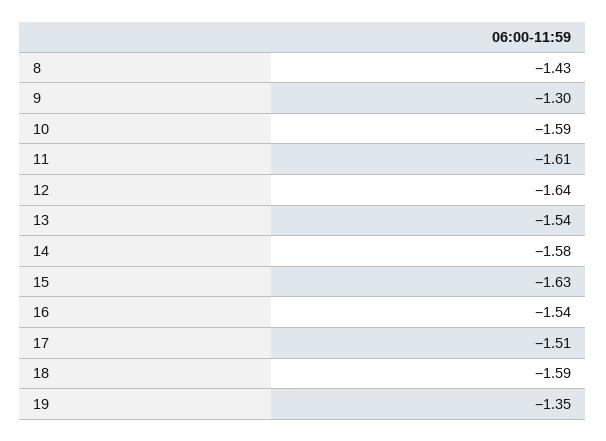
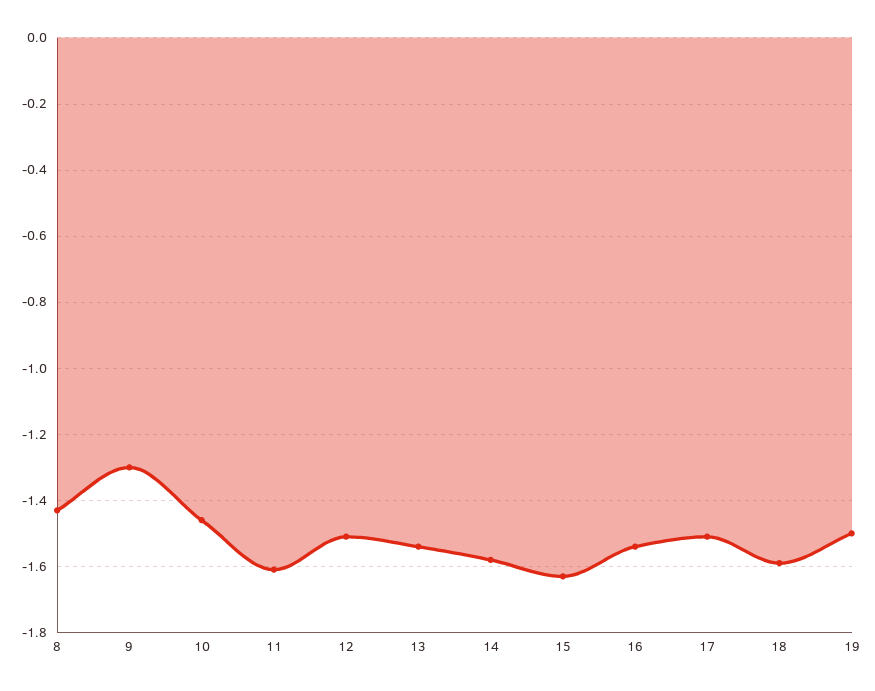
10: -1.59 -> -1.45
12: -1.64 -> -1.5
19: -1.35 -> -1.5

